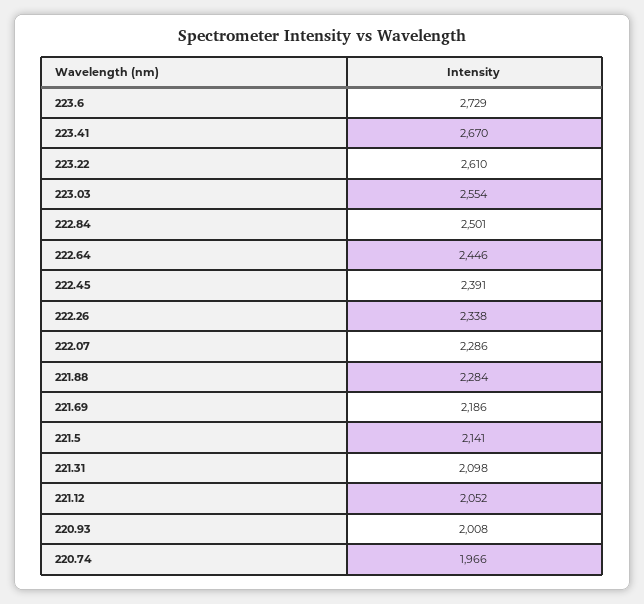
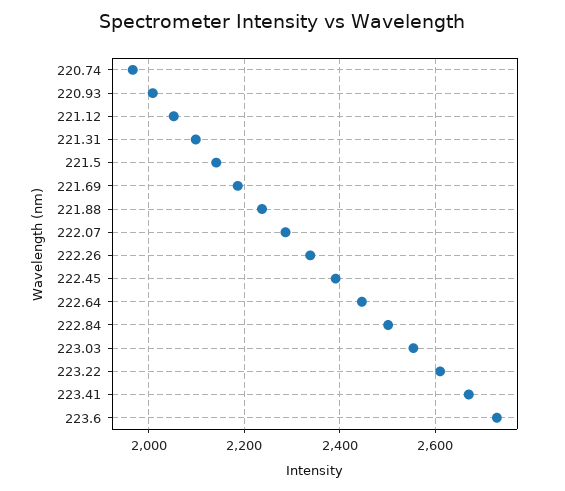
221.88: 2284 -> 2240

